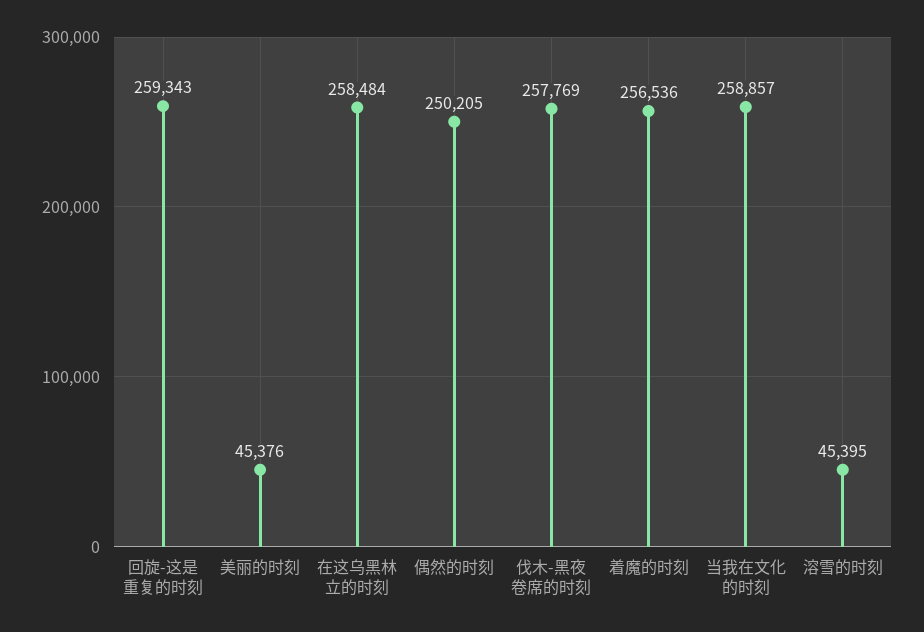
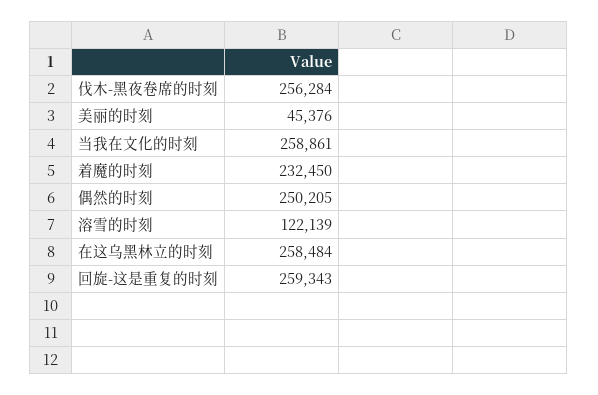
伐木-黑夜卷席的时刻: 257769 -> 256284
着魔的时刻: 256536 -> 232450
当我在文化的时刻: 258857 -> 258861
溶雪的时刻: 45395 -> 122139

